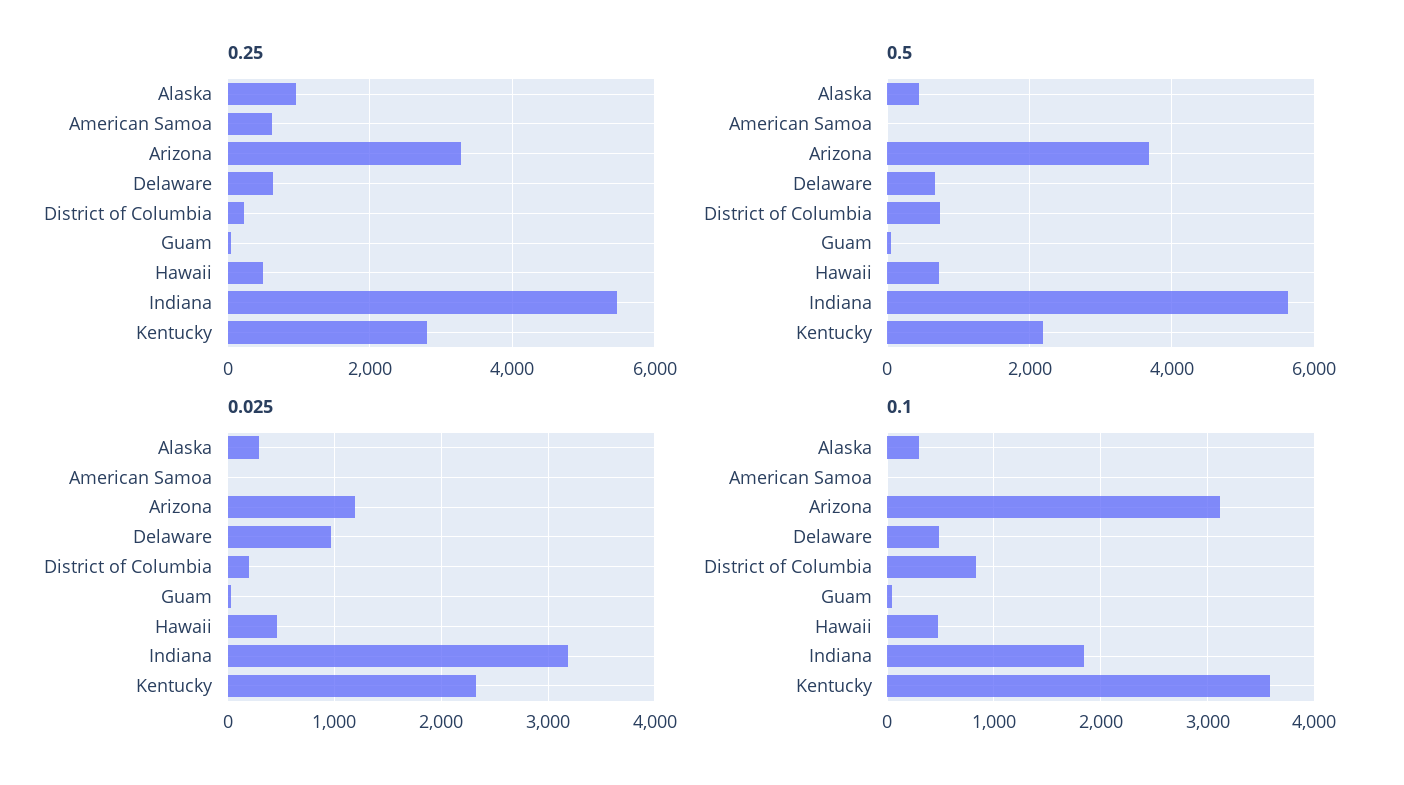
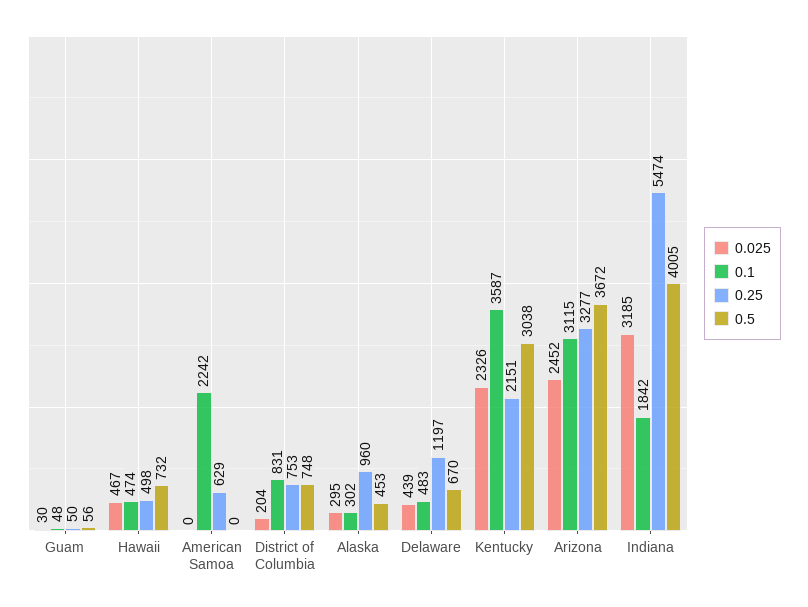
0.25, Delaware: 600 -> 1197
0.25, District of Columbia: 200 -> 753
0.25, Kentucky: 2800 -> 2151
0.5, Indiana: 5600 -> 4005
0.5, Kentucky: 2200 -> 3038
0.025, Arizona: 1200 -> 2452
0.025, Delaware: 1000 -> 439
0.1, American Samoa: 0 -> 2242

